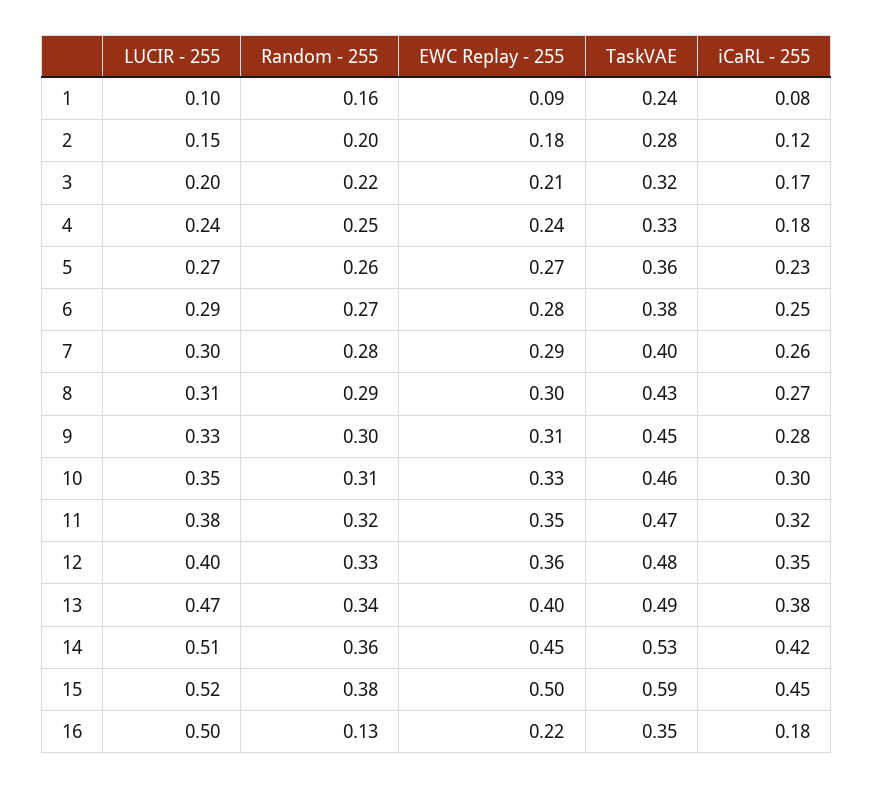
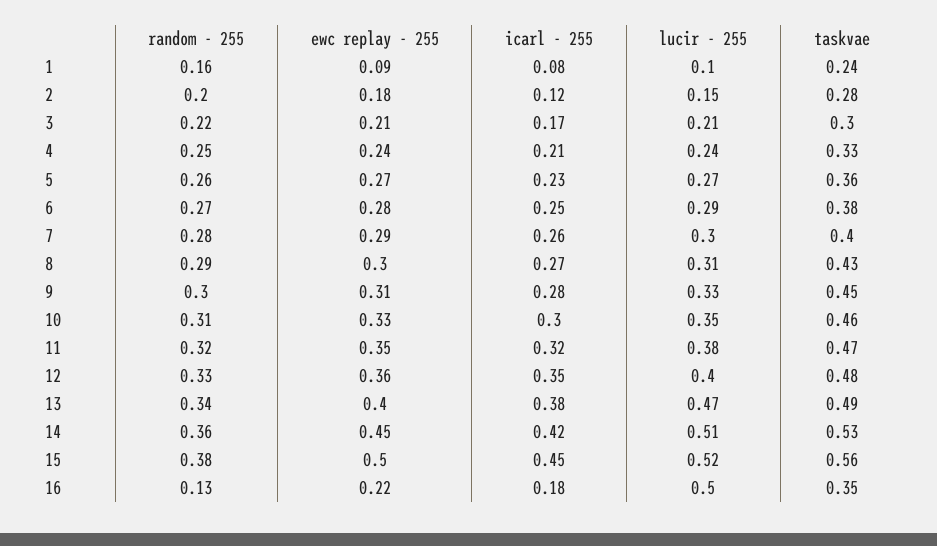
LUCIR - 255, 3: 0.2 -> 0.21
TaskVAE, 3: 0.32 -> 0.3
iCaRL - 255, 4: 0.18 -> 0.21
TaskVAE, 15: 0.59 -> 0.56

